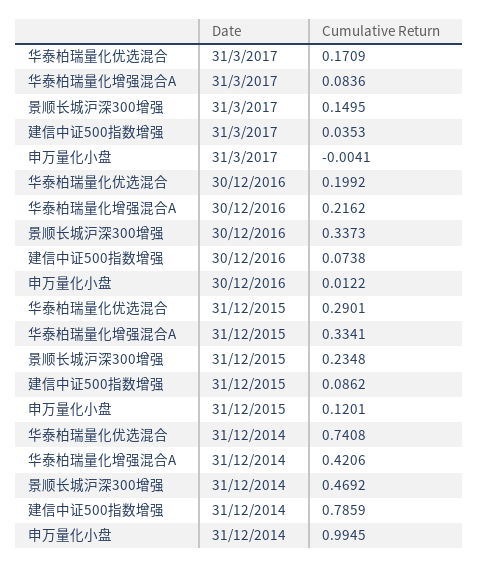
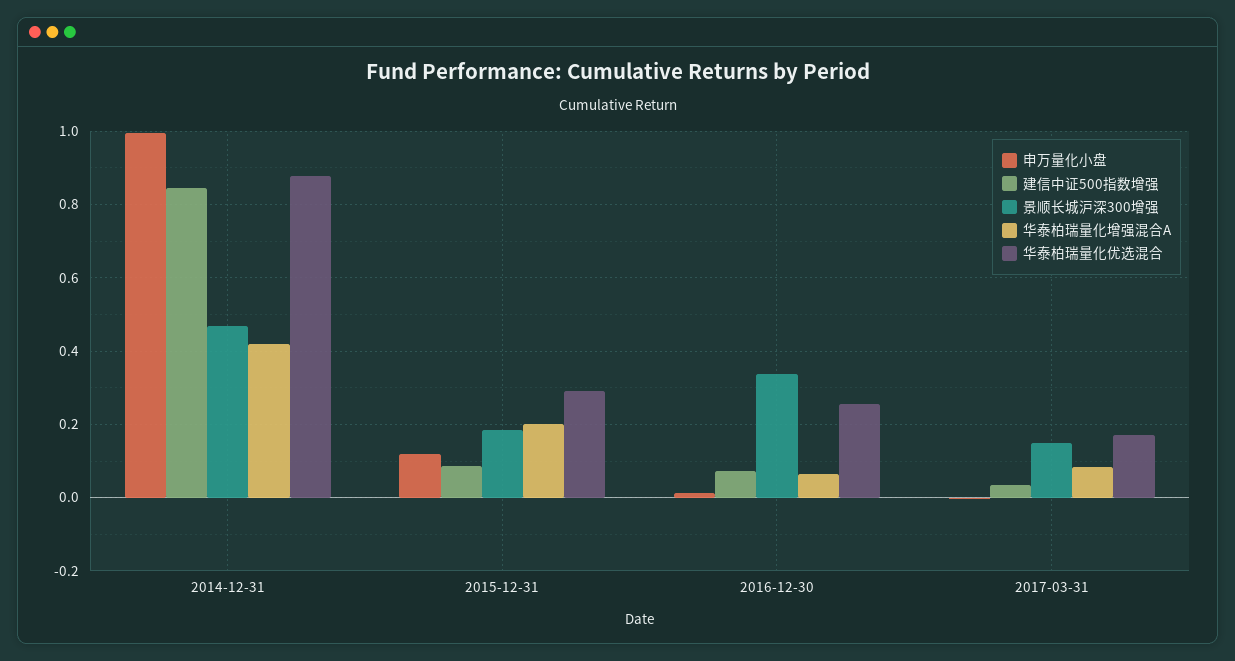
华泰柏瑞量化优选混合, 30/12/2016: 0.1992 -> 0.26
华泰柏瑞量化增强混合A, 30/12/2016: 0.2162 -> 0.06
华泰柏瑞量化增强混合A, 31/12/2015: 0.3341 -> 0.2
景顺长城沪深300增强, 31/12/2015: 0.2348 -> 0.18
华泰柏瑞量化优选混合, 31/12/2014: 0.7408 -> 0.88
建信中证500指数增强, 31/12/2014: 0.7859 -> 0.84

